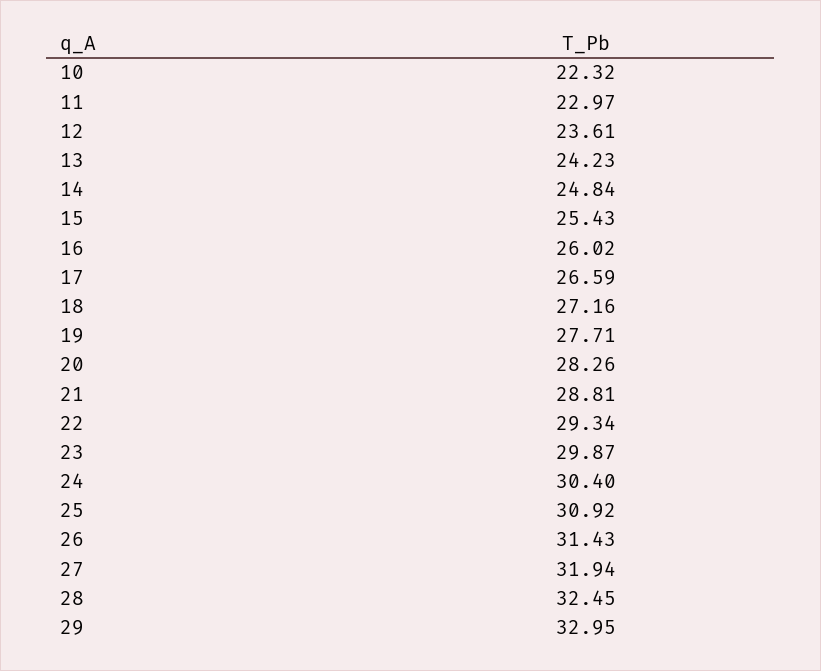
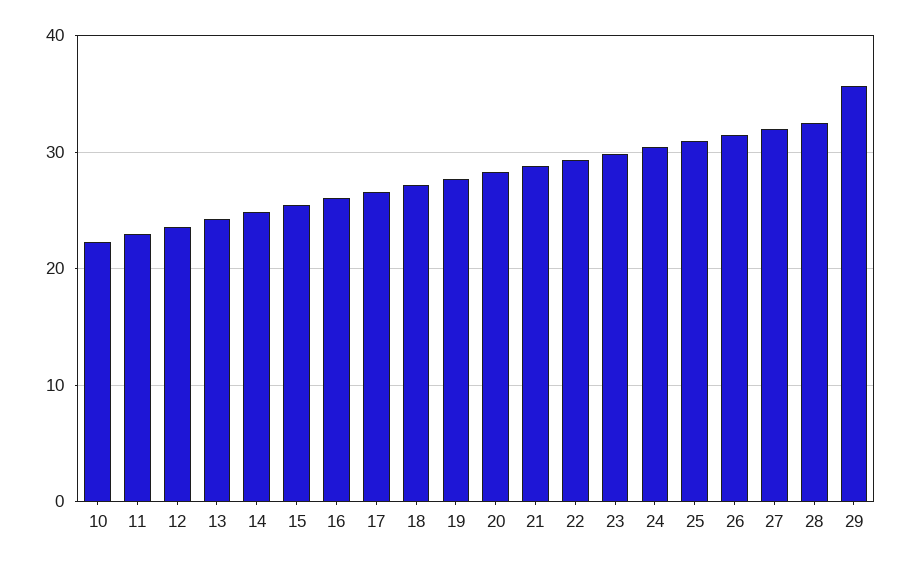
29: 32.95 -> 36

